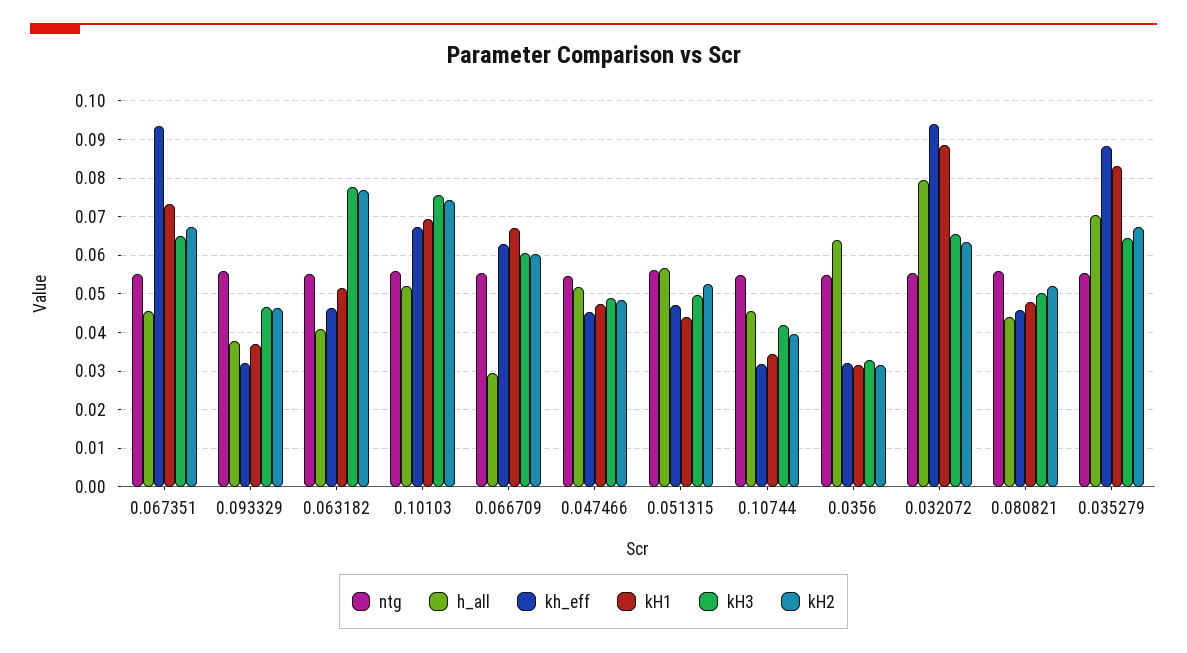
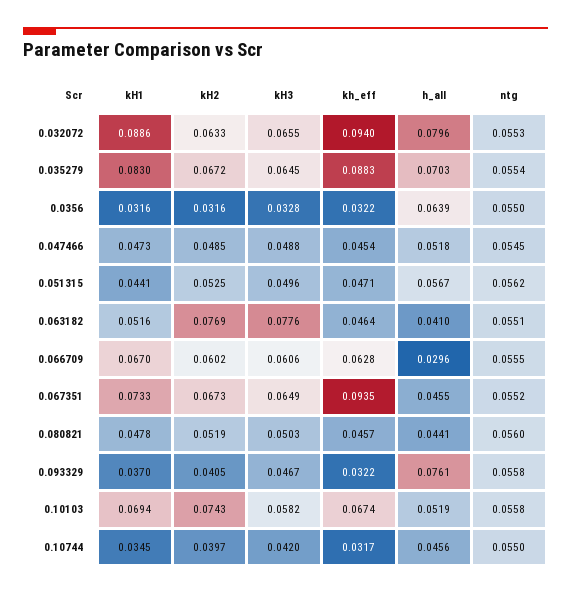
h_all, 0.093329: 0.038 -> 0.0761
kH2, 0.093329: 0.046 -> 0.0405
kH3, 0.10103: 0.076 -> 0.0582

